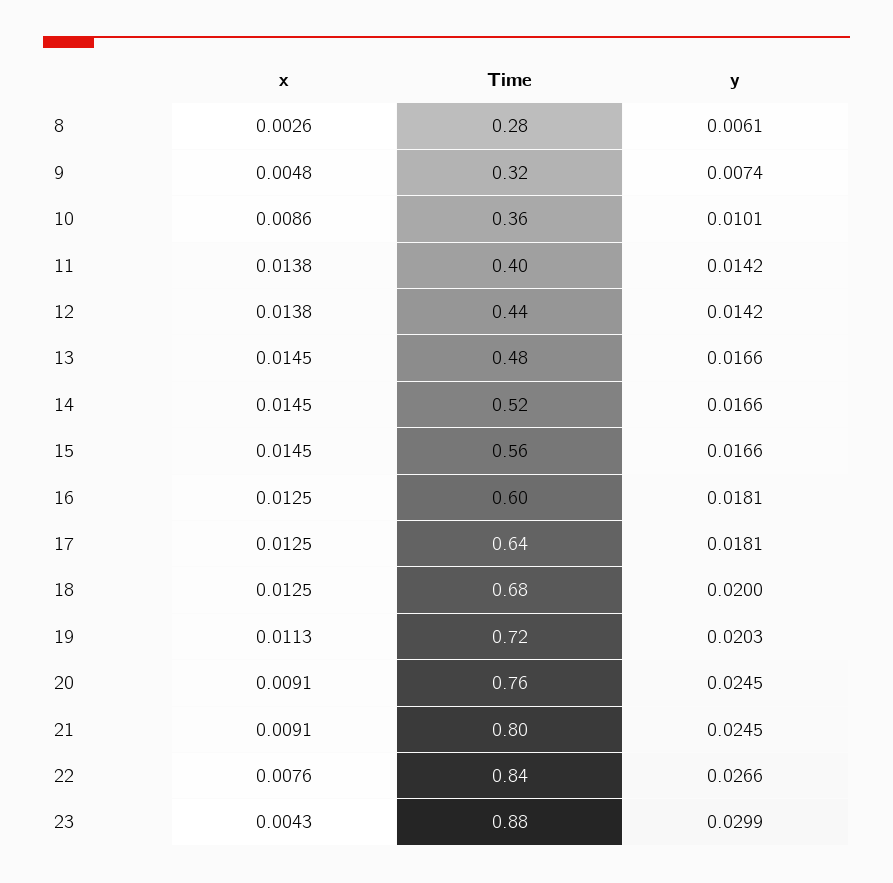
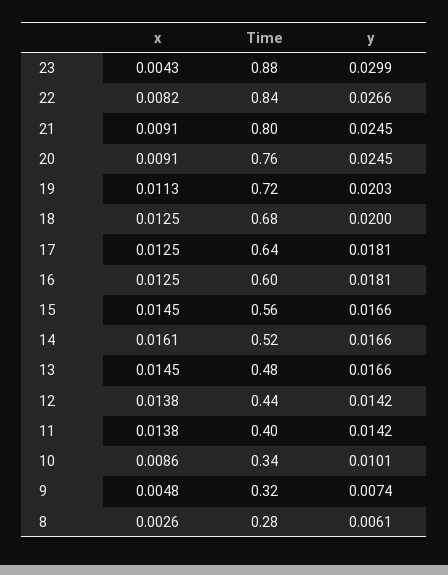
Time, 10: 0.36 -> 0.34
x, 14: 0.0145 -> 0.0161
x, 22: 0.0076 -> 0.0082

